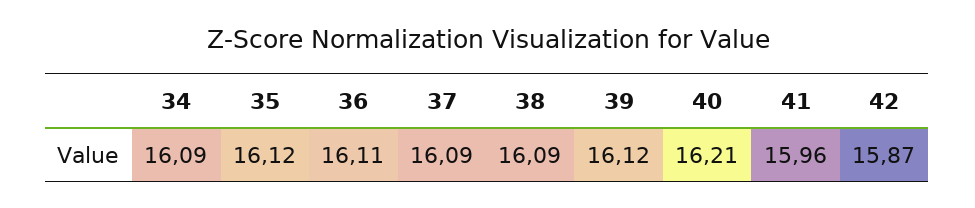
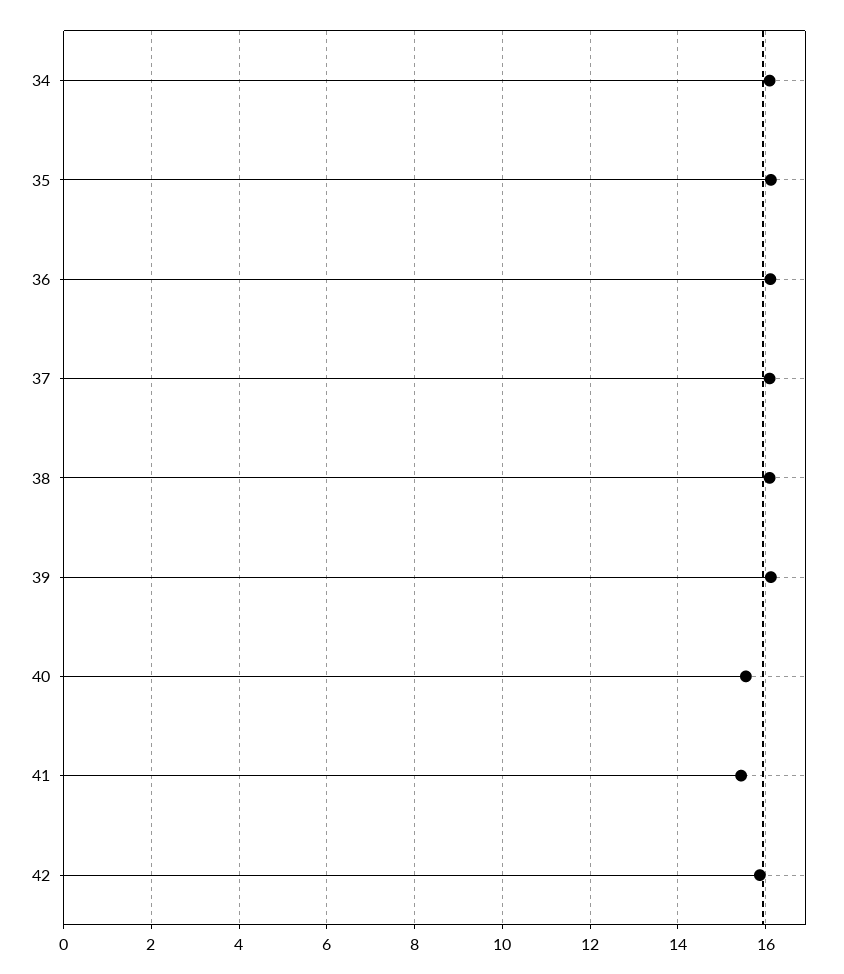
40: 16.21 -> 15.6
41: 15.96 -> 15.4

